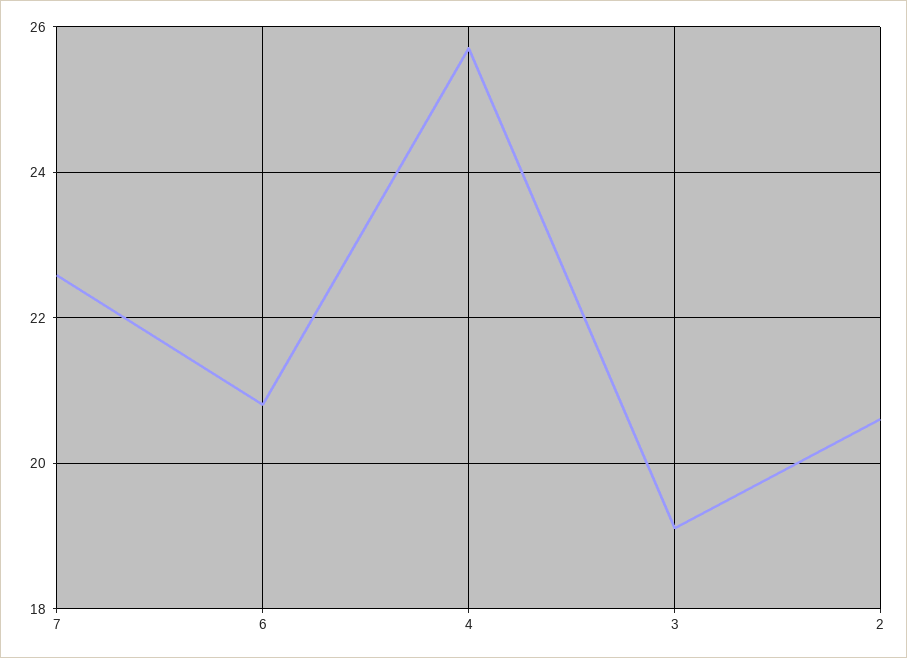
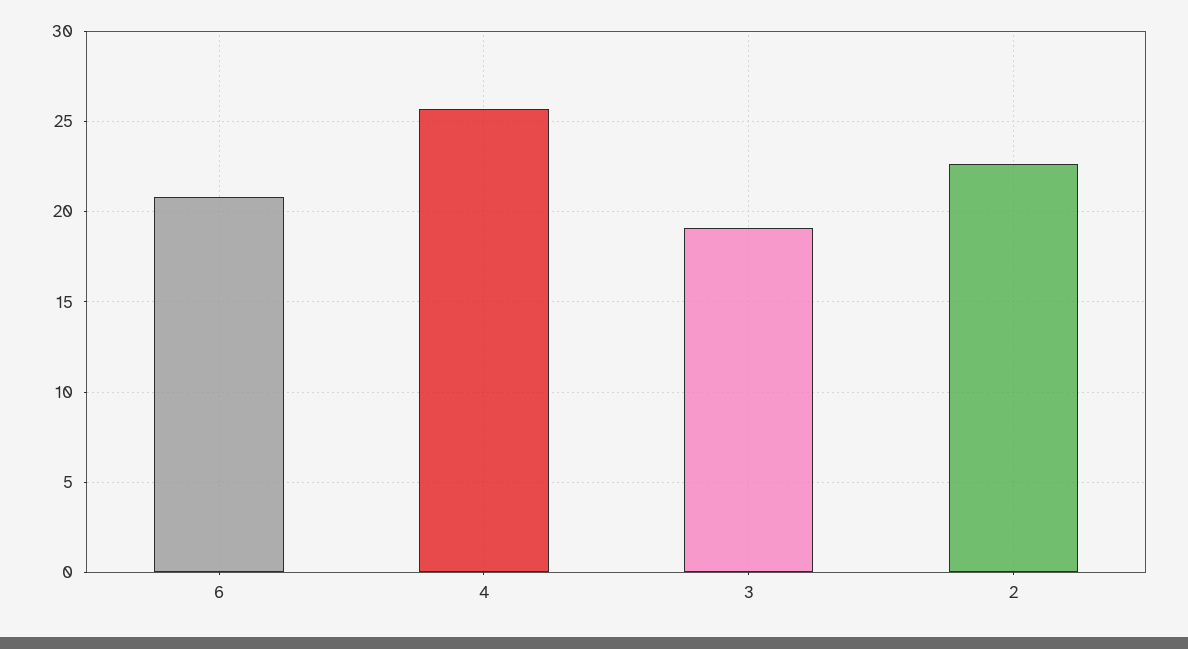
7: 22.6 -> none
2: 20.6 -> 22.5

